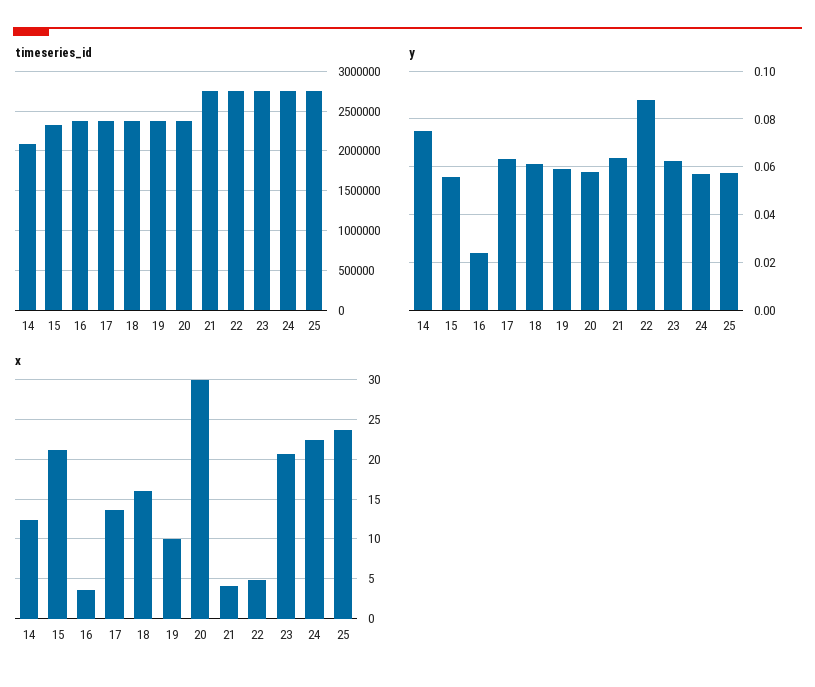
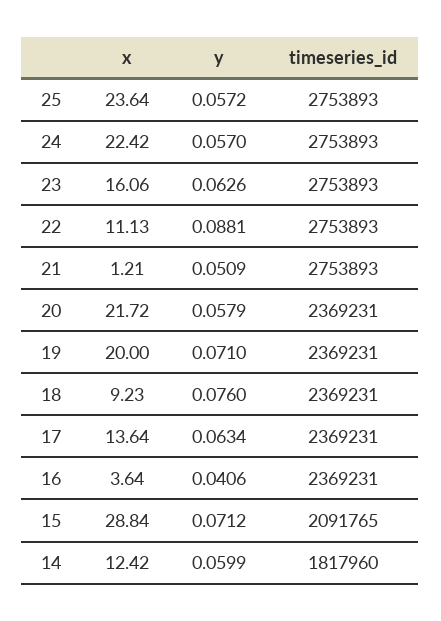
timeseries_id, 14: 2100000 -> 1817960
timeseries_id, 15: 2300000 -> 2091765
y, 14: 0.075 -> 0.0599
y, 15: 0.055 -> 0.0712
y, 16: 0.025 -> 0.0406
y, 18: 0.06 -> 0.076
y, 19: 0.06 -> 0.071
y, 21: 0.065 -> 0.0509
x, 15: 21 -> 28.84
x, 18: 16 -> 9.23
x, 19: 10 -> 20
x, 20: 30 -> 21.72
x, 21: 4 -> 1.21
x, 22: 5 -> 11.13
x, 23: 21 -> 16.06

